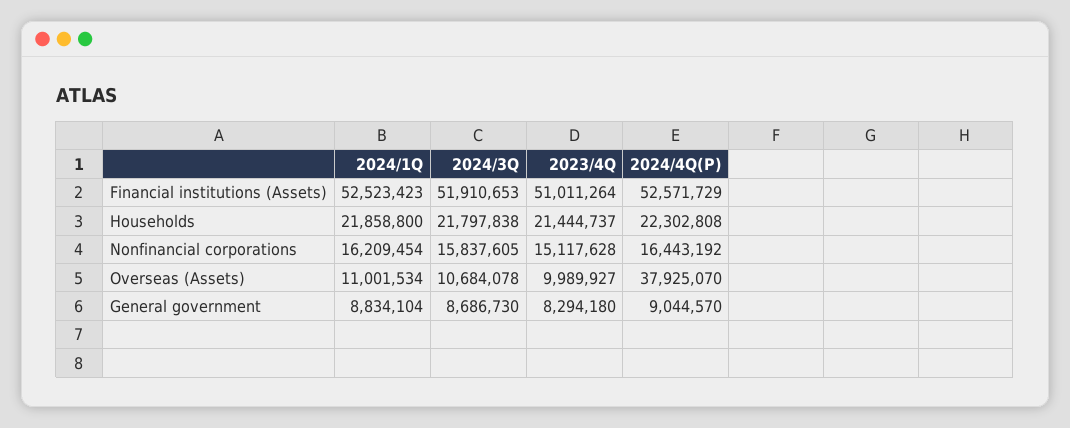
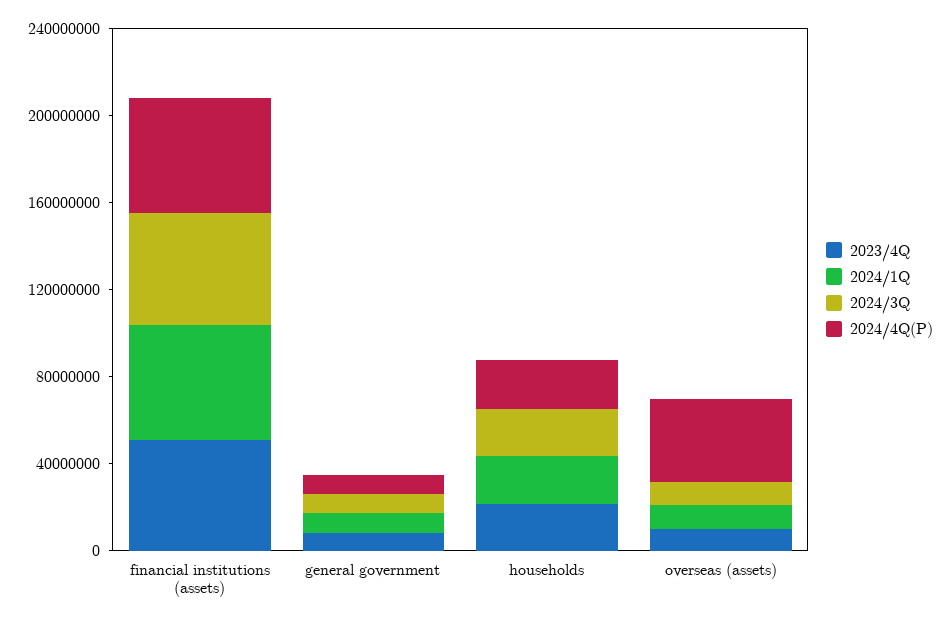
2024/1Q, Nonfinancial corporations: 16209454 -> none
2024/3Q, Nonfinancial corporations: 15837605 -> none
2023/4Q, Nonfinancial corporations: 15117628 -> none
2024/4Q(P), Nonfinancial corporations: 16443192 -> none

